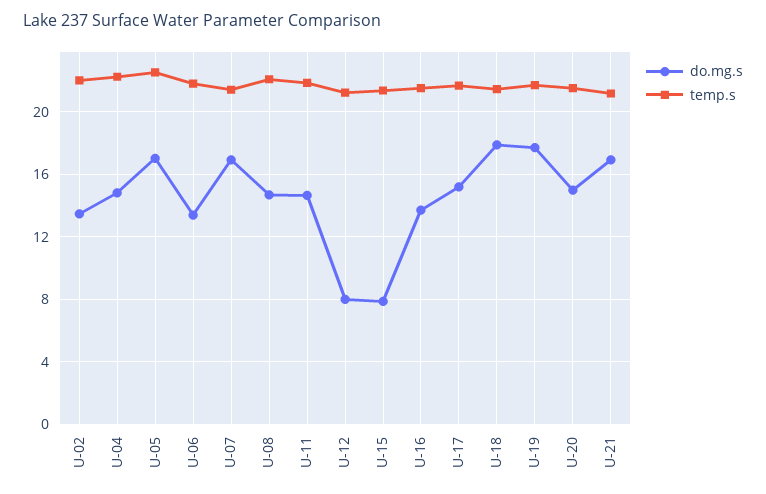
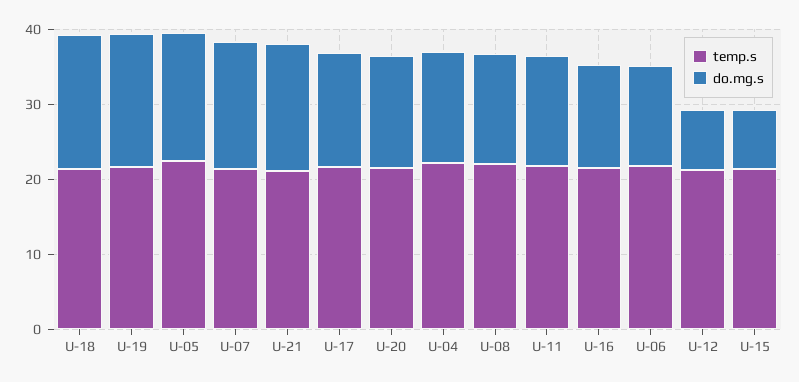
do.mg.s, U-02: 13.5 -> none
temp.s, U-02: 22 -> none

